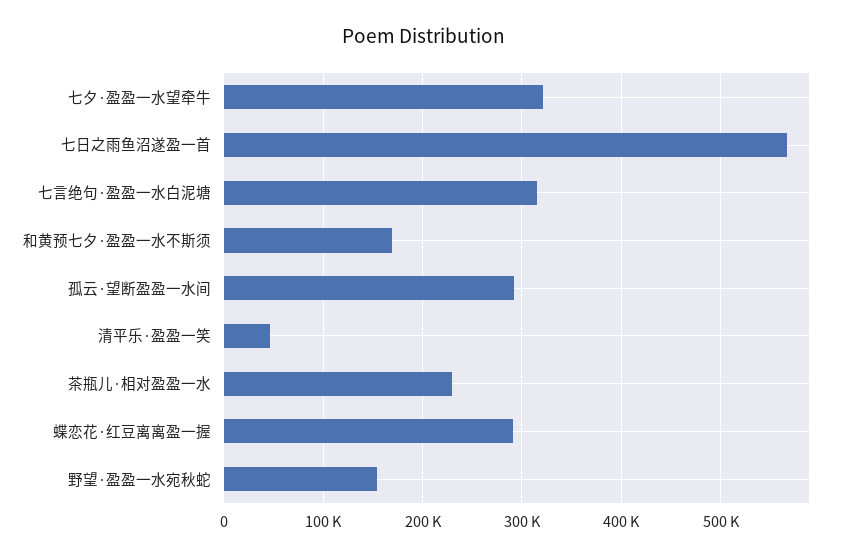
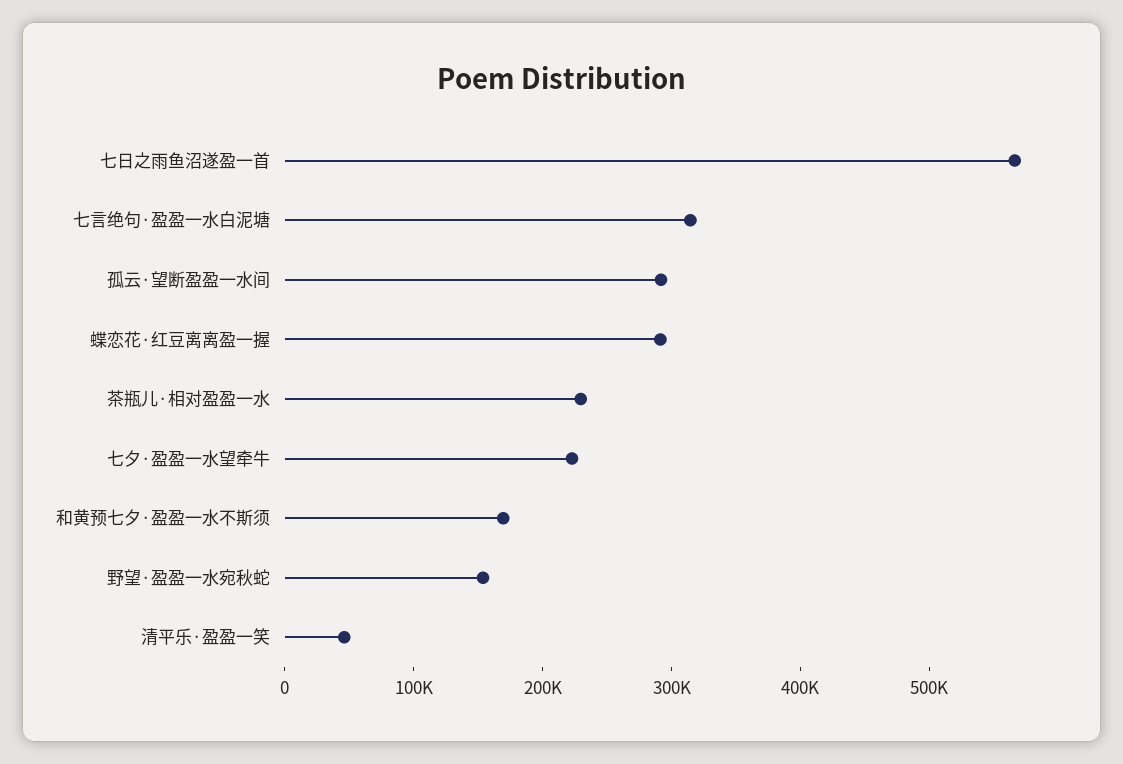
七夕·盈盈一水望牵牛: 320000 -> 220000

